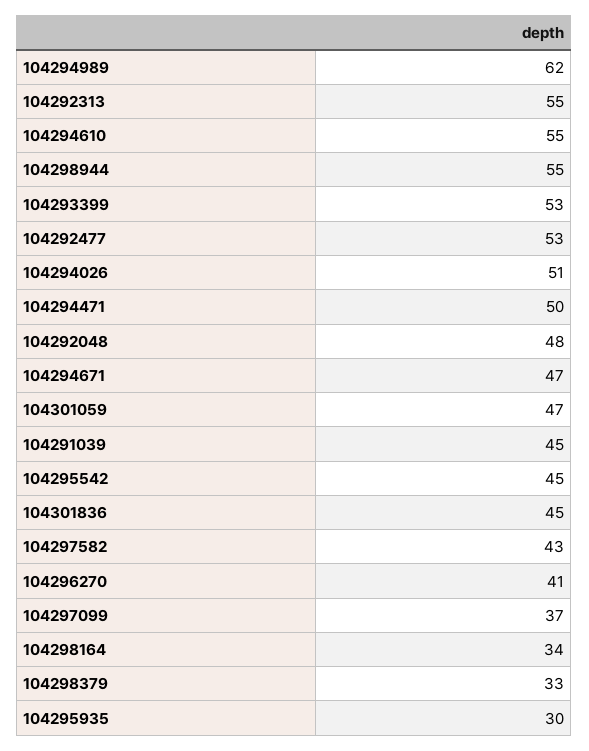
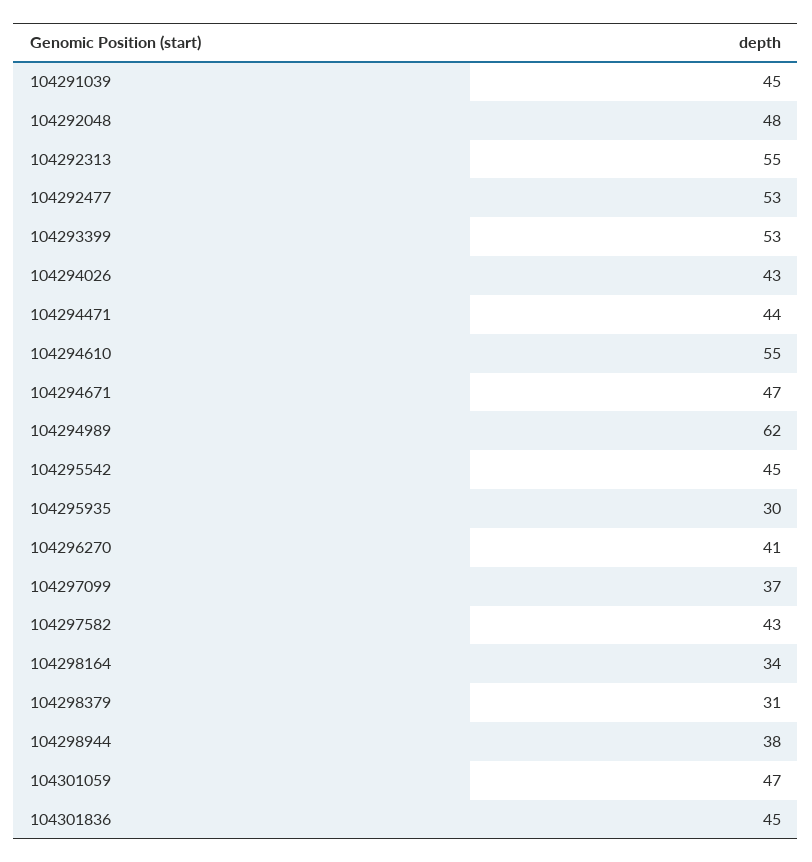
104298944: 55 -> 38
104294026: 51 -> 43
104294471: 50 -> 44
104298379: 33 -> 31

